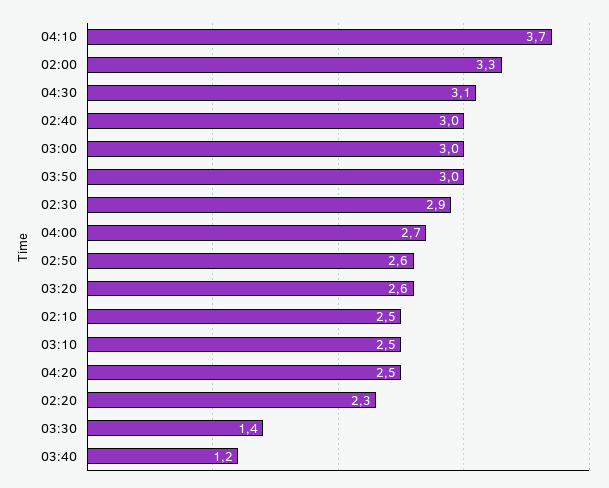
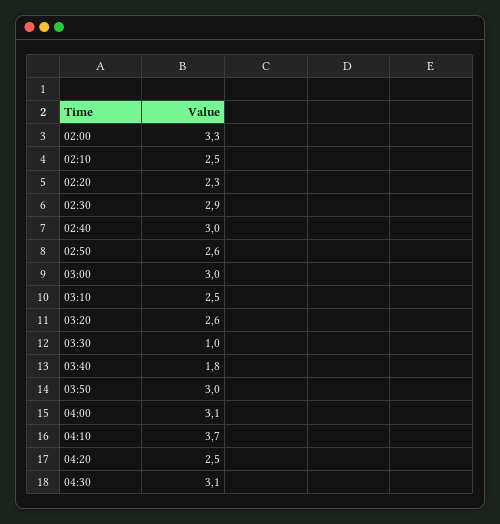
04:00: 2.7 -> 3.1
03:30: 1.4 -> 1
03:40: 1.2 -> 1.8

